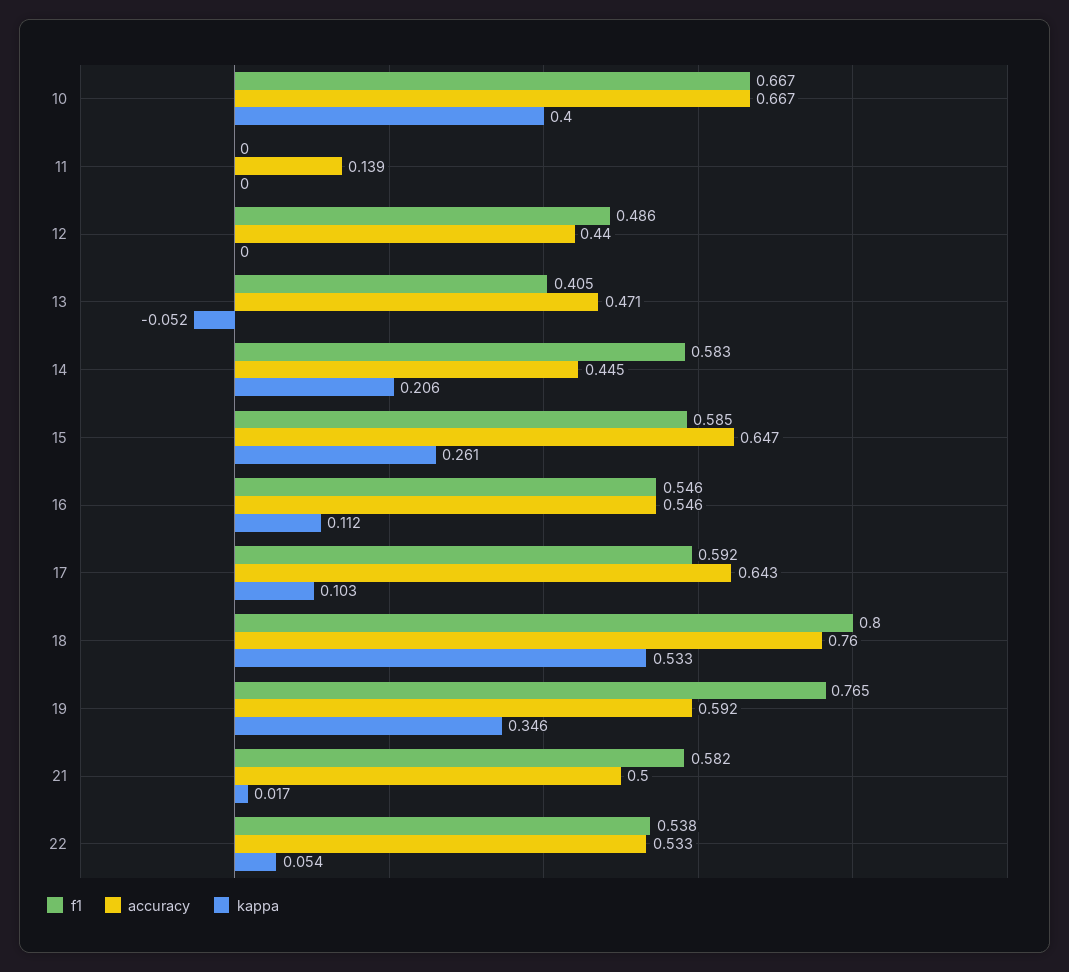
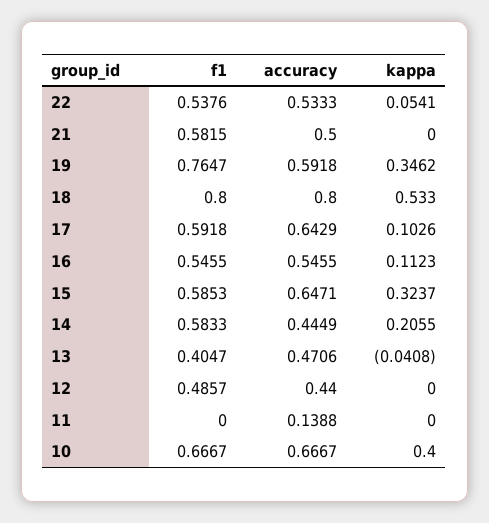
kappa, 13: -0.052 -> -0.0408
kappa, 15: 0.261 -> 0.3237
accuracy, 18: 0.76 -> 0.8
kappa, 21: 0.017 -> 0

